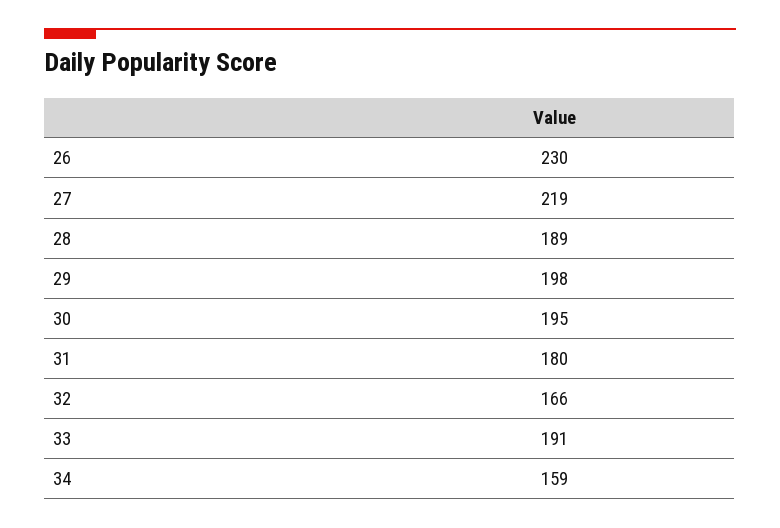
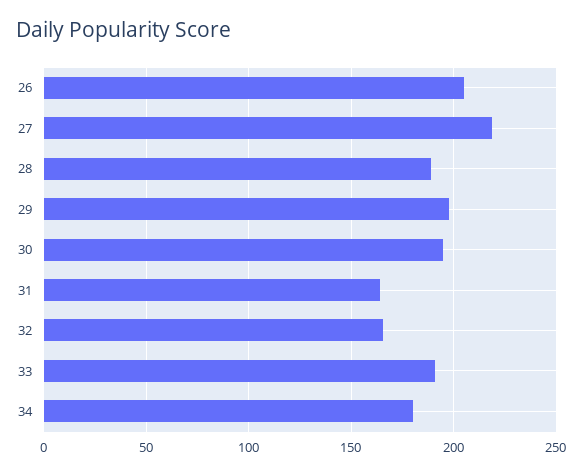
26: 230 -> 205
31: 180 -> 165
34: 159 -> 180

